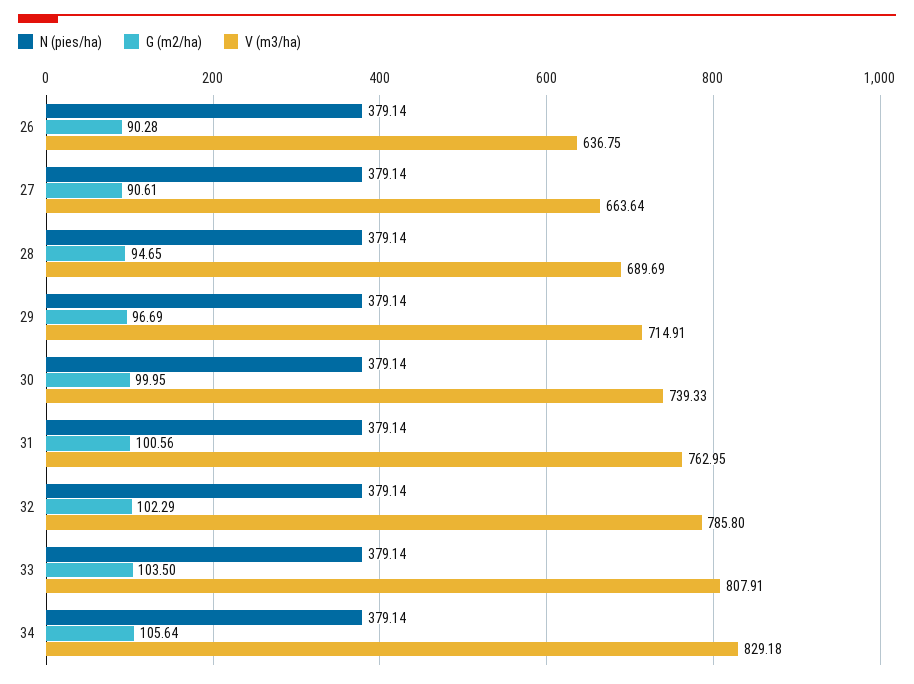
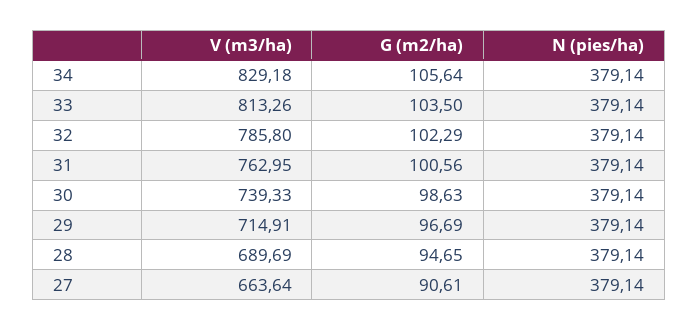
N (pies/ha), 26: 379.14 -> none
G (m2/ha), 26: 90.28 -> none
V (m3/ha), 26: 636.75 -> none
G (m2/ha), 30: 99.95 -> 98.63
V (m3/ha), 33: 807.91 -> 813.26

